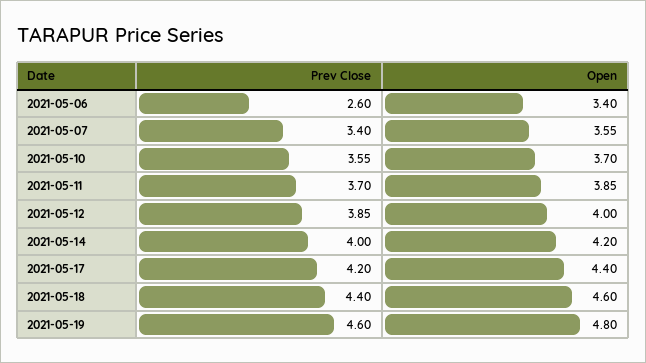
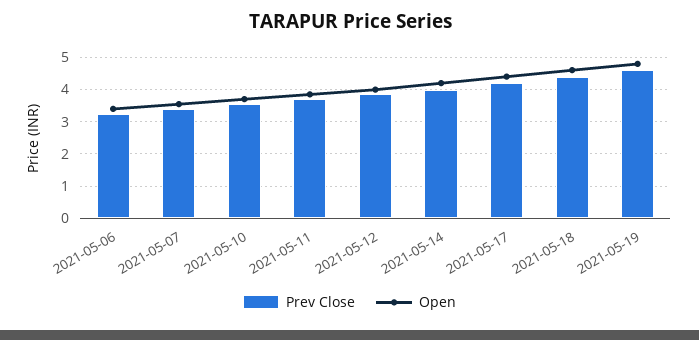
Prev Close, 2021-05-06: 2.6 -> 3.2

